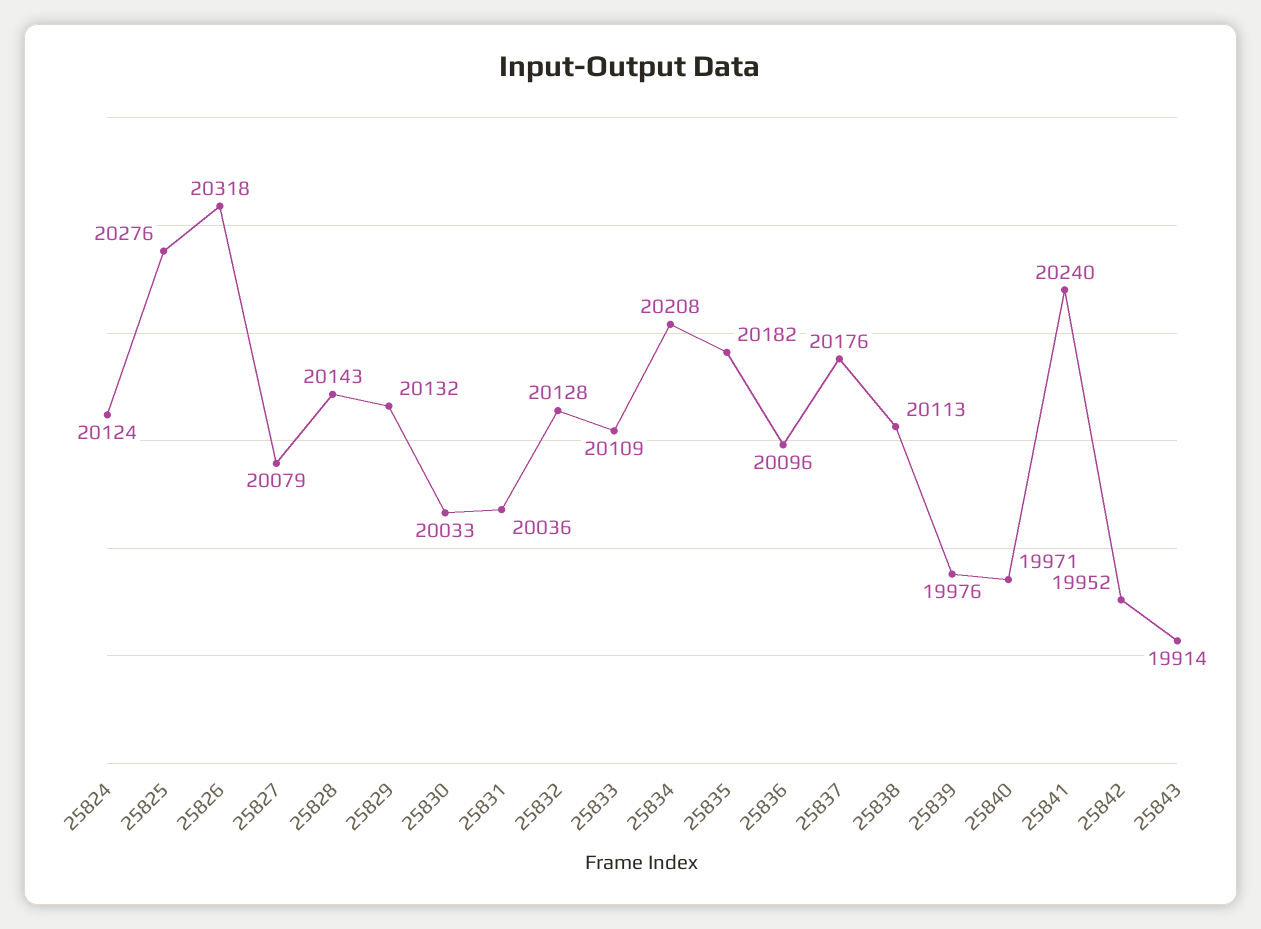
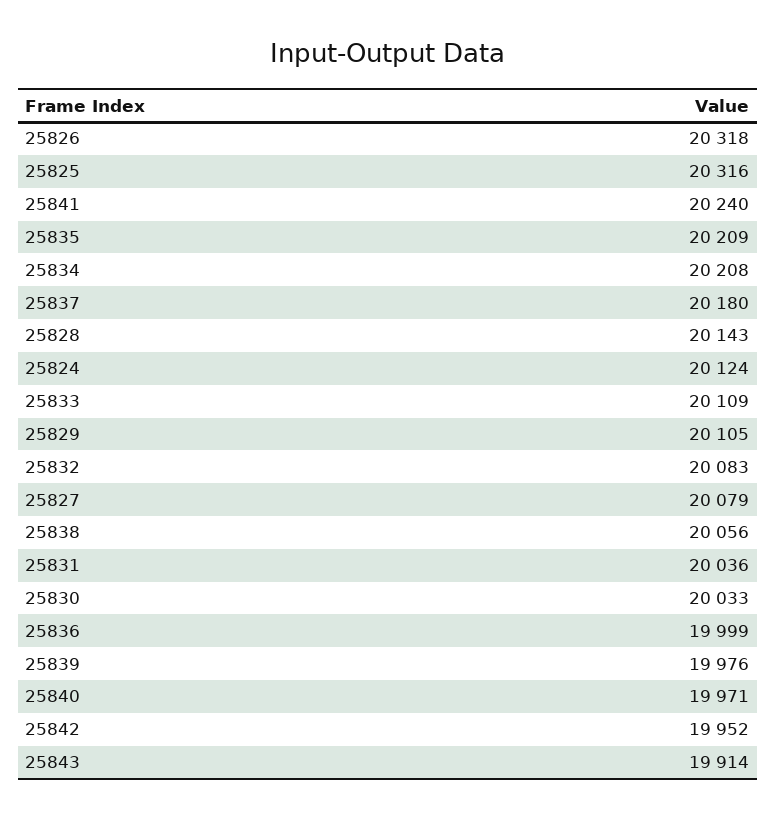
25825: 20276 -> 20316
25829: 20132 -> 20105
25832: 20128 -> 20083
25835: 20182 -> 20209
25836: 20096 -> 19999
25837: 20176 -> 20180
25838: 20113 -> 20056

